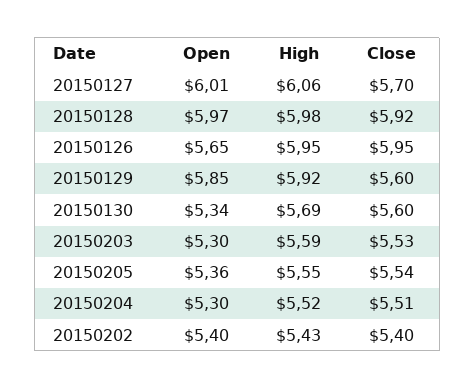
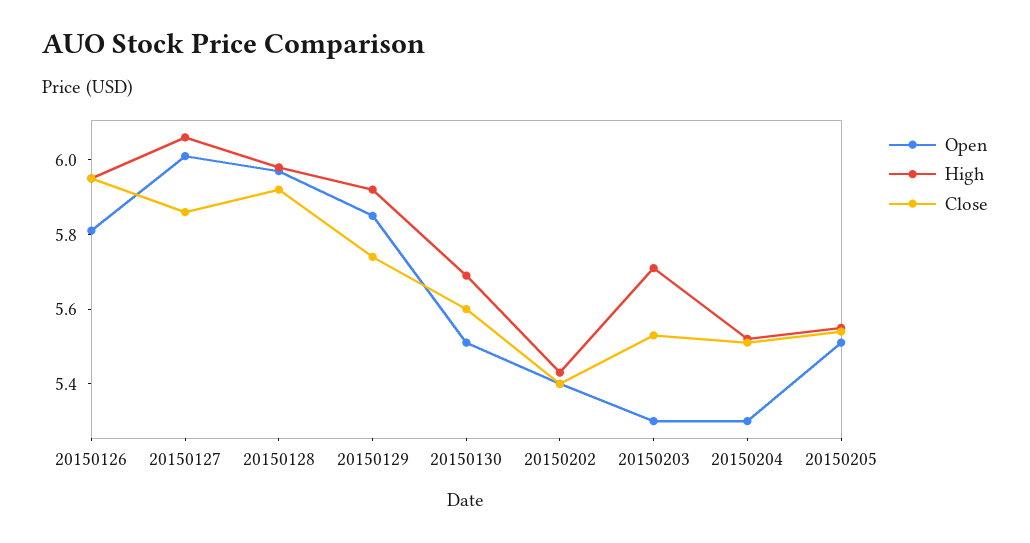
Close, 20150127: 5.7 -> 5.85
Open, 20150126: 5.65 -> 5.8
Close, 20150129: 5.6 -> 5.75
Open, 20150130: 5.34 -> 5.5
High, 20150203: 5.59 -> 5.7
Open, 20150205: 5.36 -> 5.5

